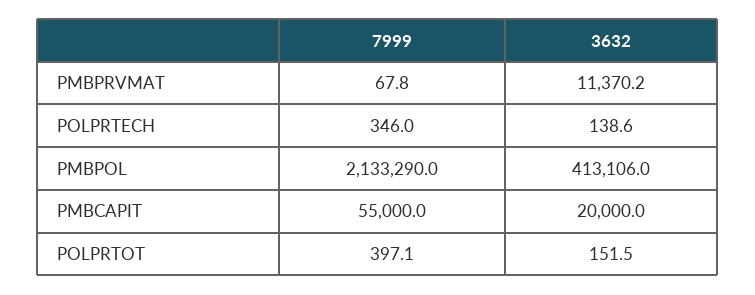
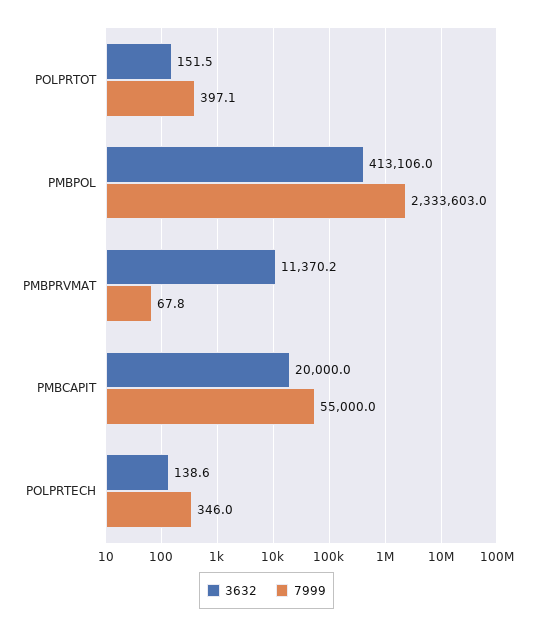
7999, PMBPOL: 2133290 -> 2333603

